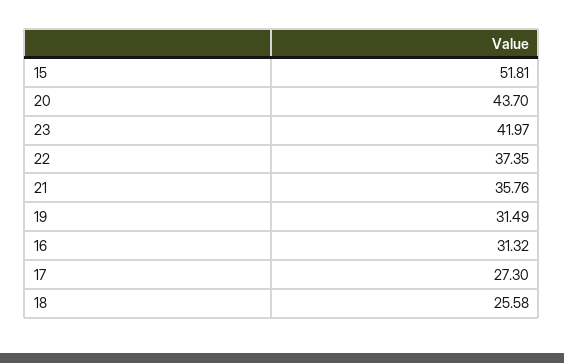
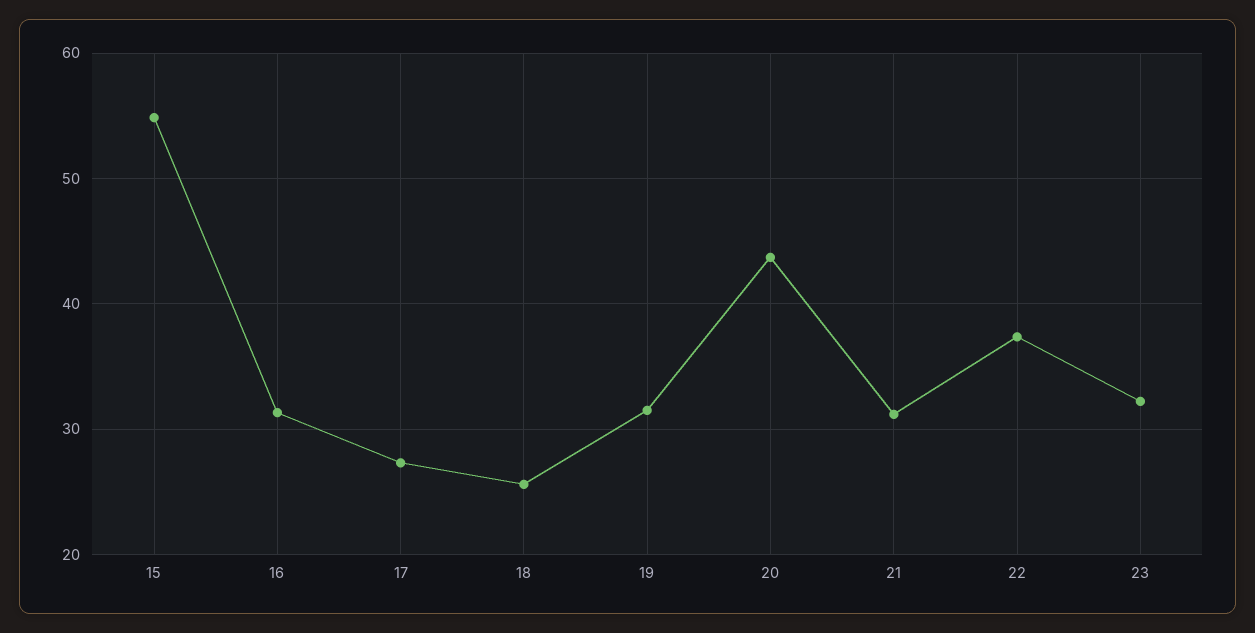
15: 51.81 -> 55
23: 41.97 -> 32
21: 35.76 -> 31

